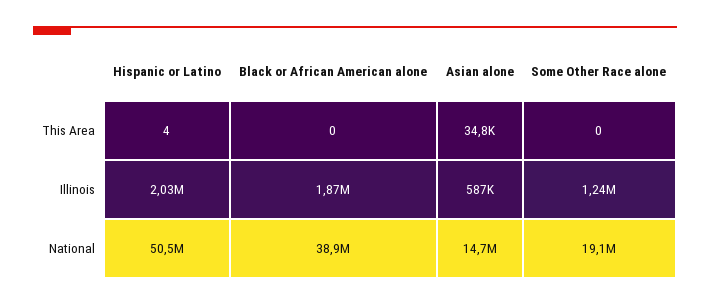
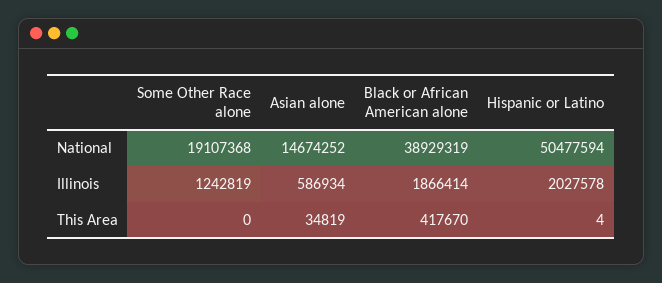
Black or African American alone, This Area: 0 -> 417670

